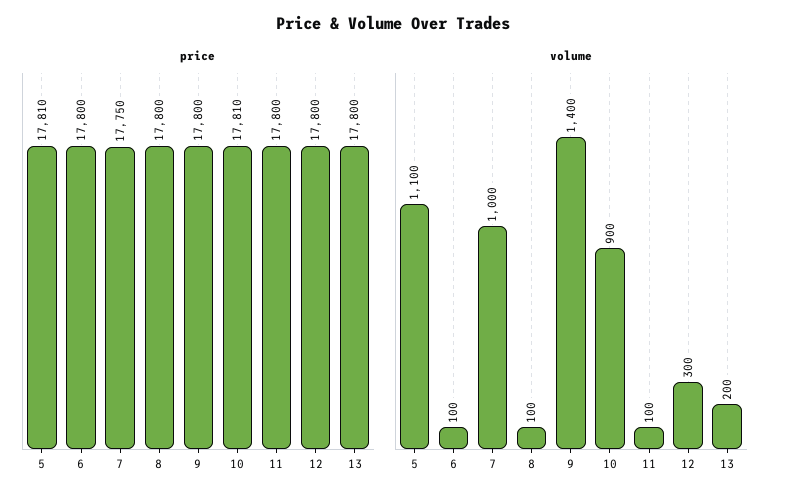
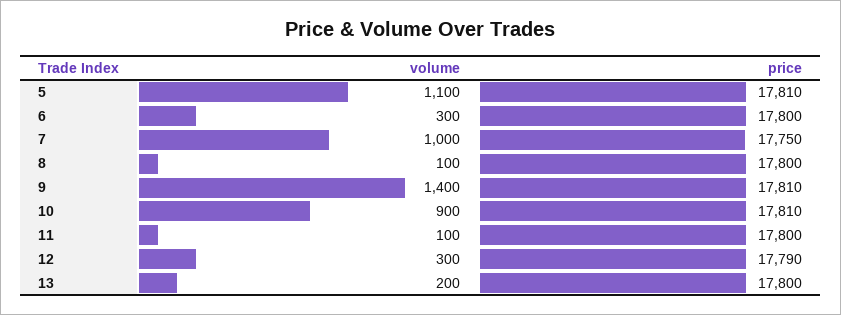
price, 9: 17800 -> 17810
price, 12: 17800 -> 17790
volume, 6: 100 -> 300

